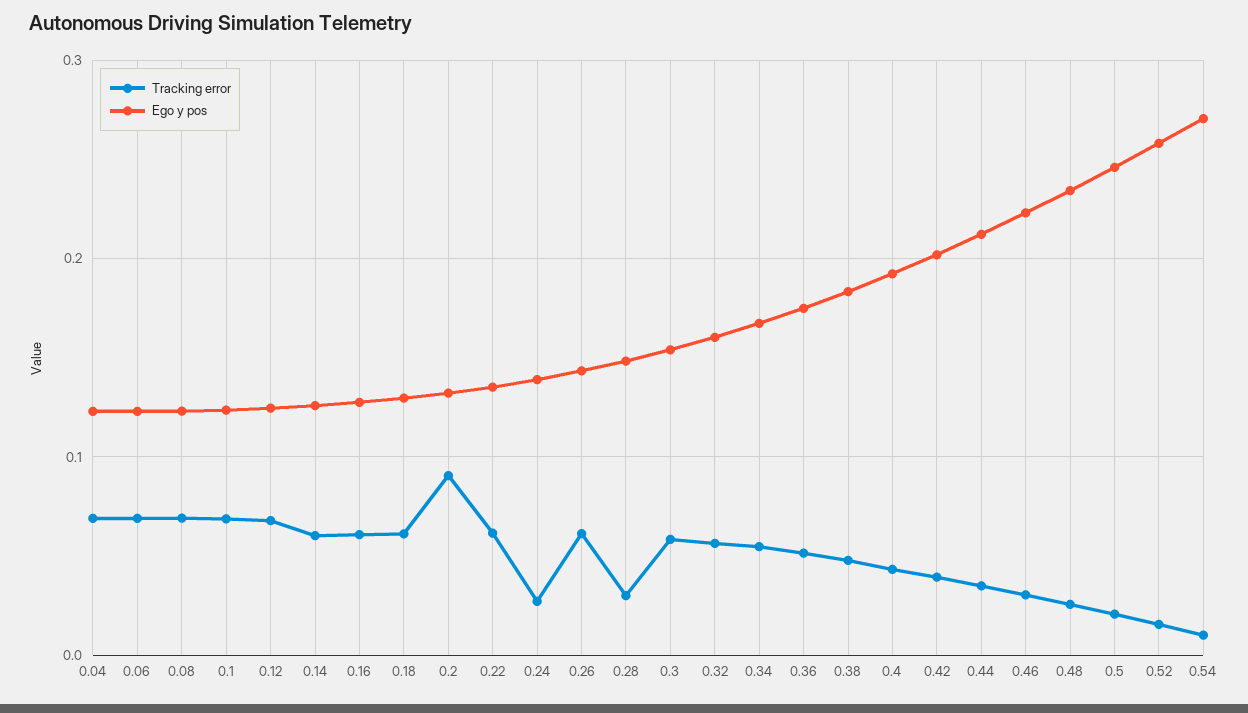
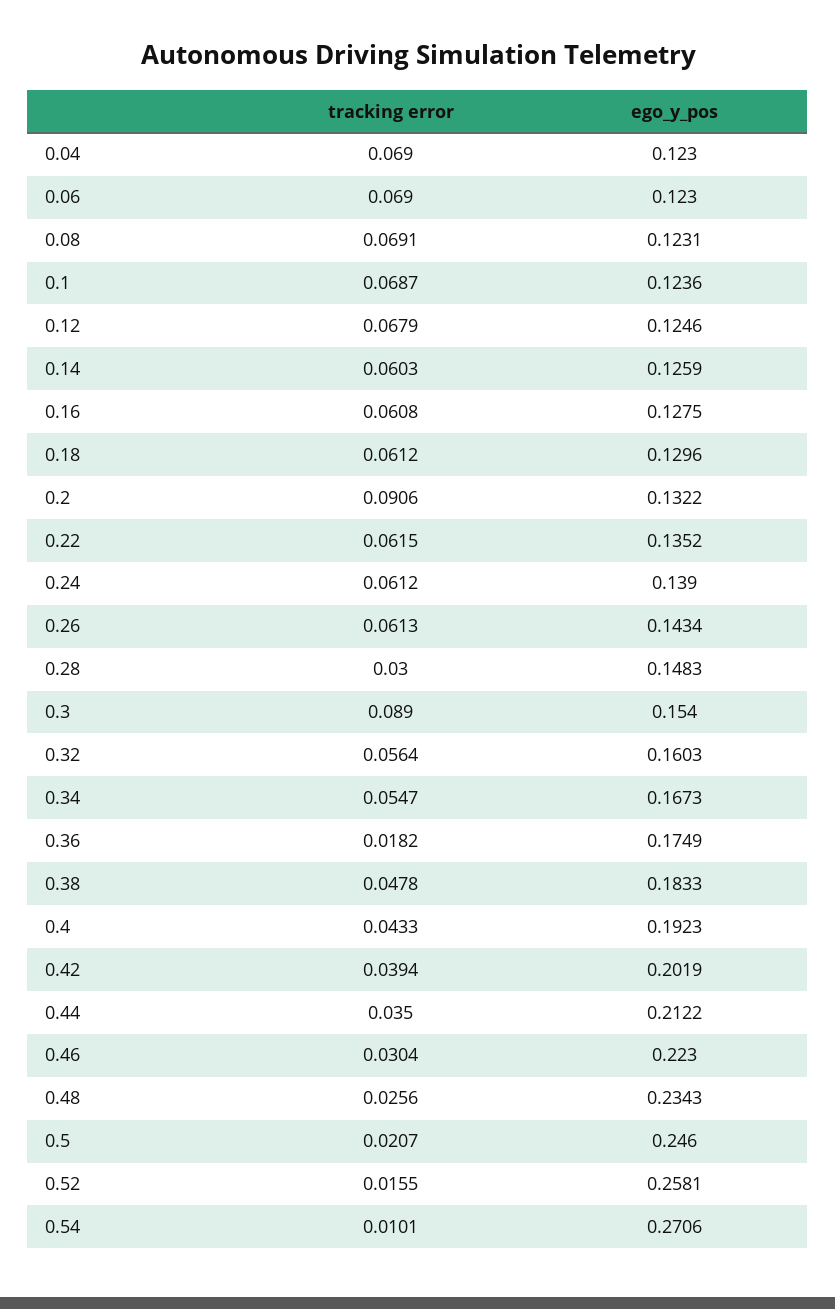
Tracking error, 0.24: 0.03 -> 0.0612
Tracking error, 0.3: 0.06 -> 0.089
Tracking error, 0.36: 0.05 -> 0.0182

